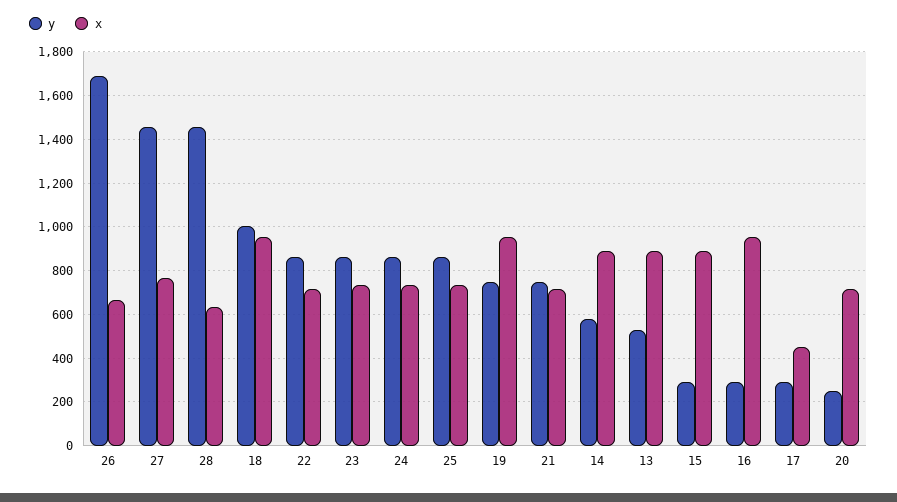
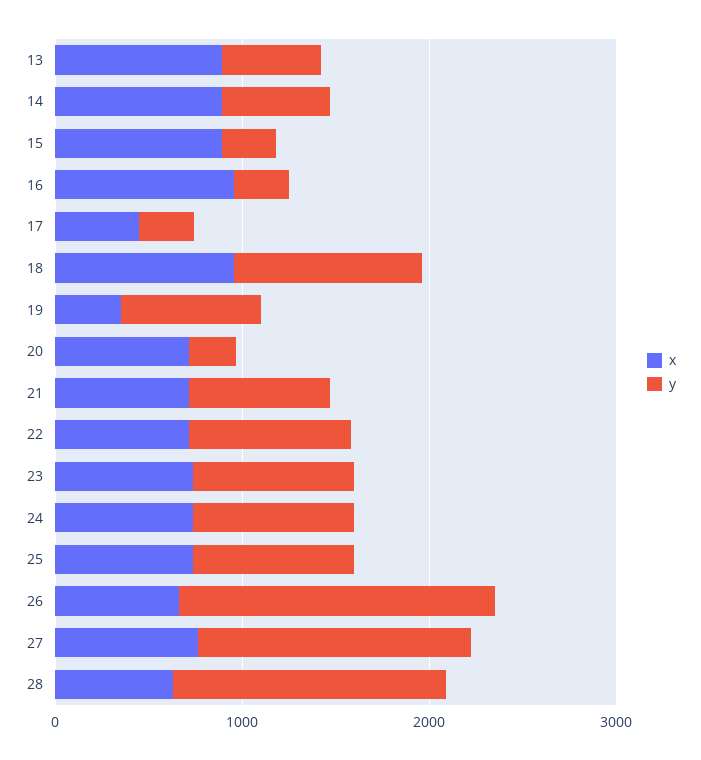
x, 19: 950 -> 400

